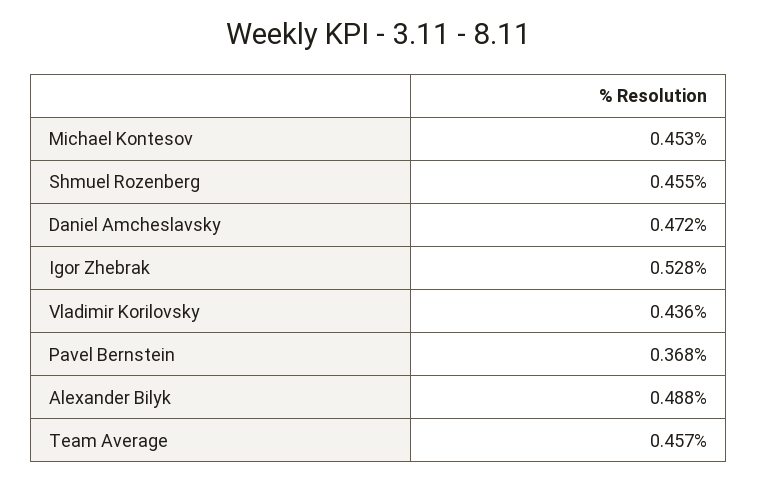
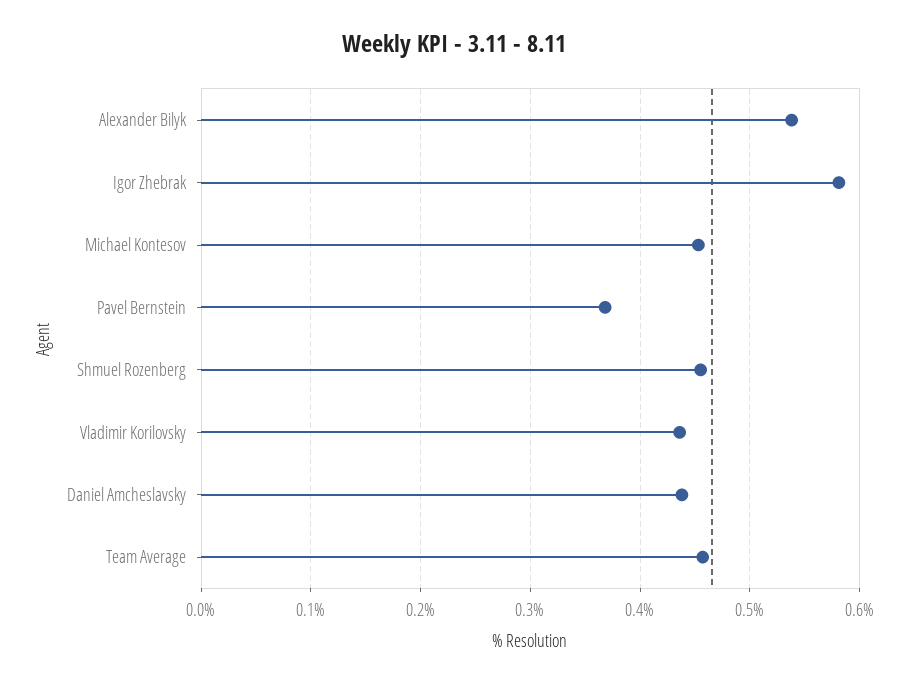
Daniel Amcheslavsky: 0.472 -> 0.44
Igor Zhebrak: 0.528 -> 0.58
Alexander Bilyk: 0.488 -> 0.54

